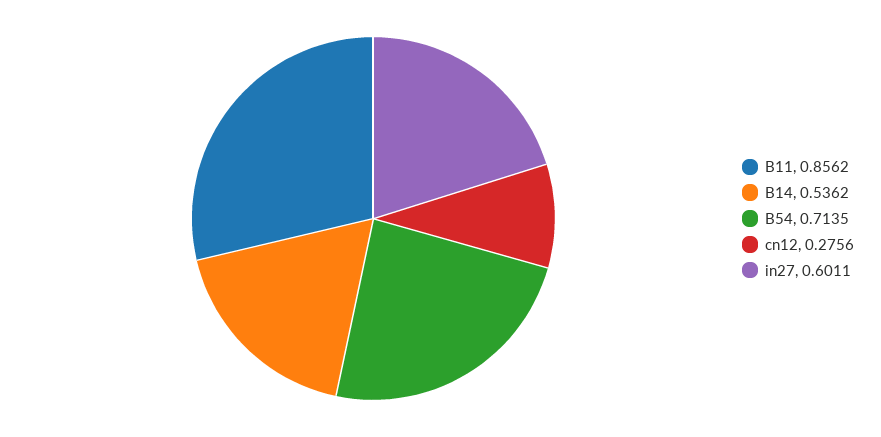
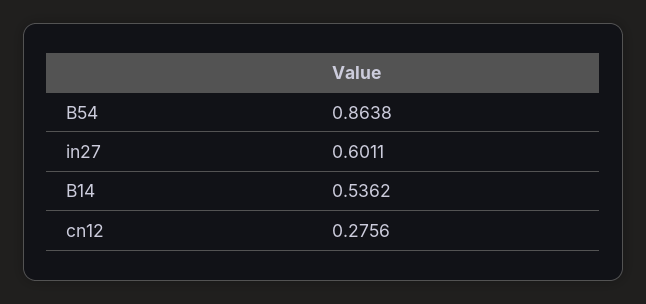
B11: 0.8562 -> none
B54: 0.7135 -> 0.8638

